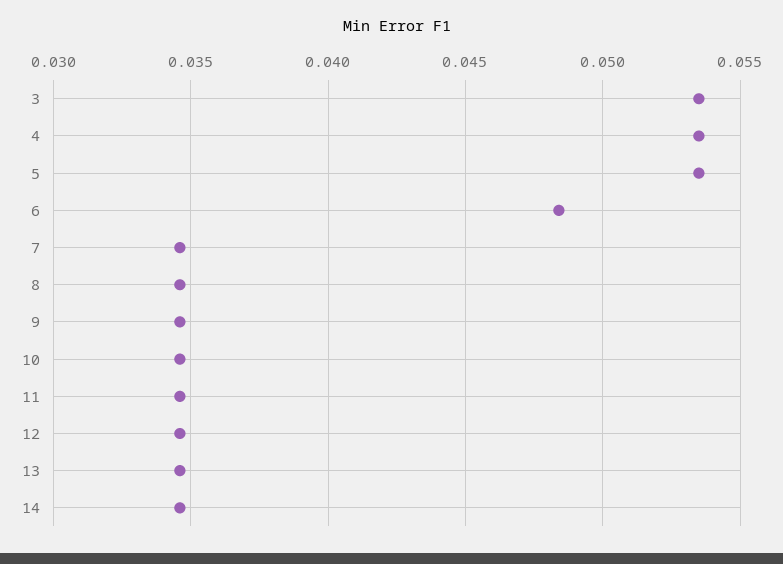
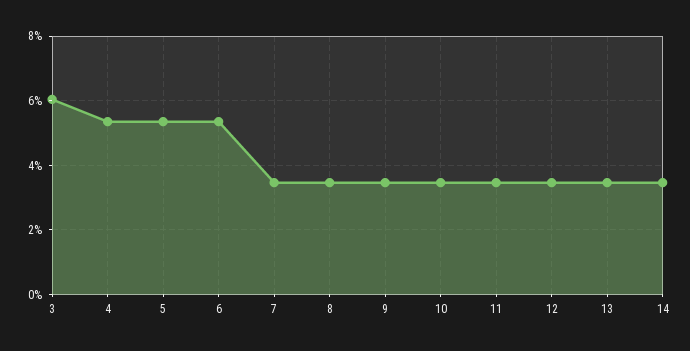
3: 0.0535 -> 0.06
6: 0.0485 -> 0.054

